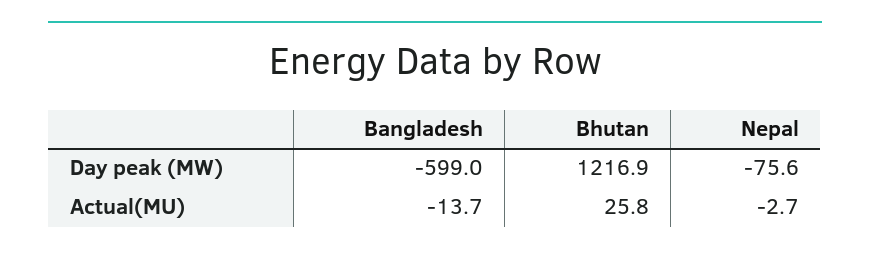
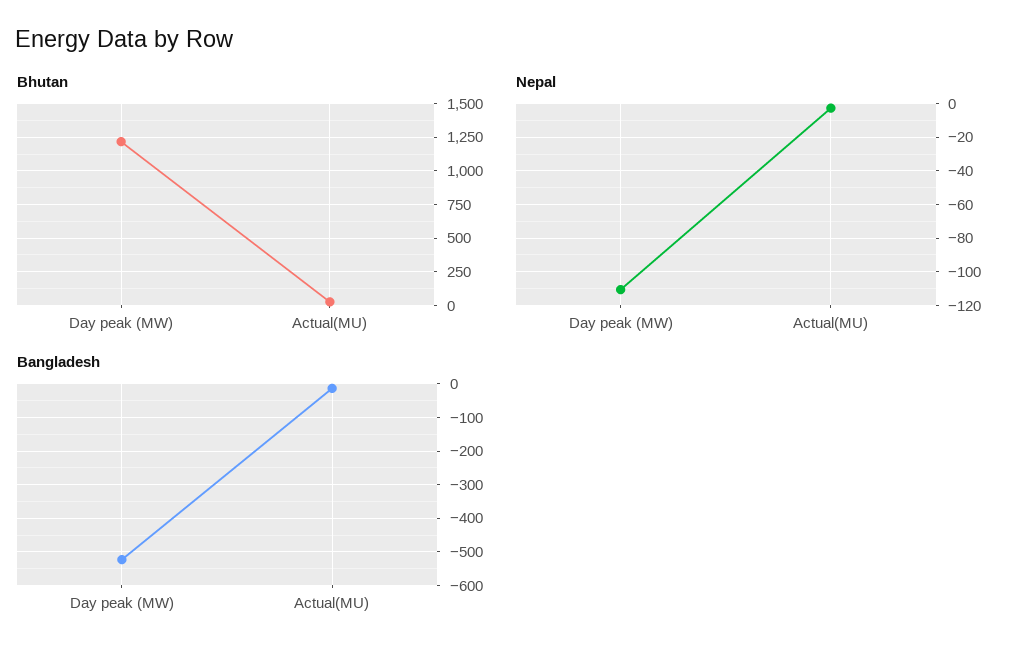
Bangladesh, Day peak (MW): -599 -> -520
Nepal, Day peak (MW): -75.6 -> -110

